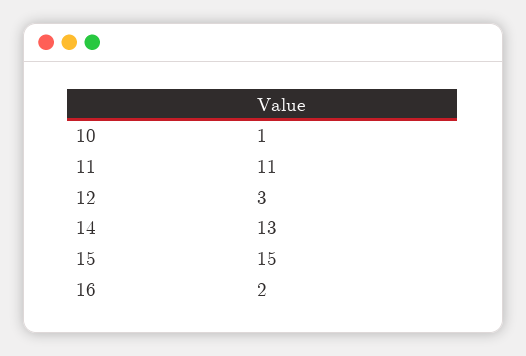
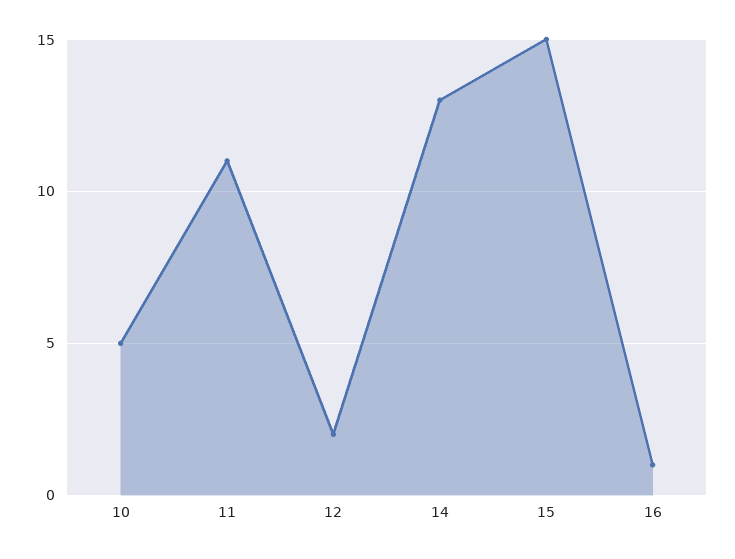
10: 1 -> 5
12: 3 -> 2
16: 2 -> 1

